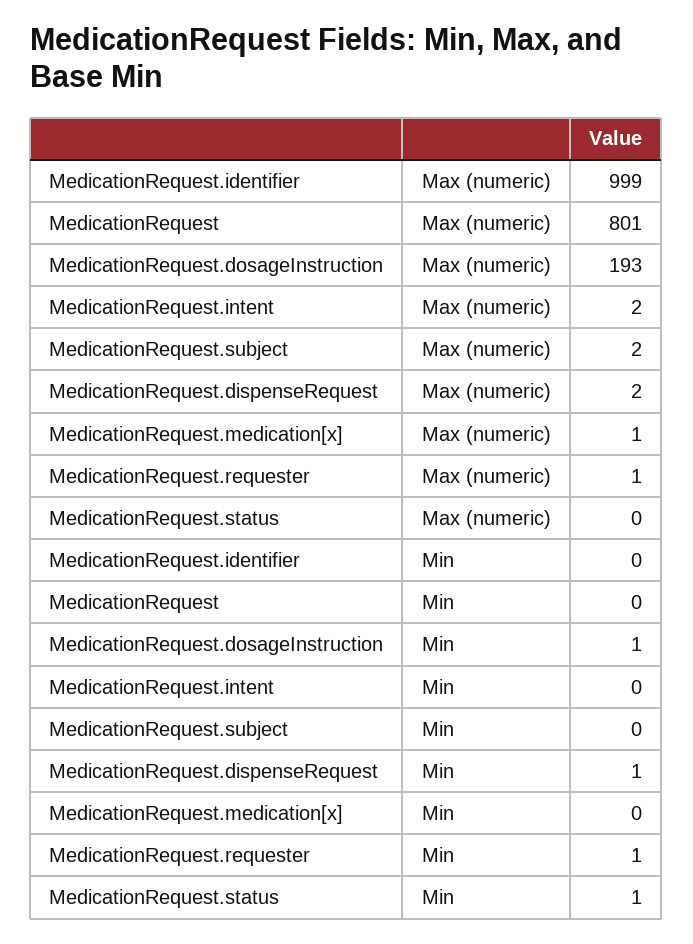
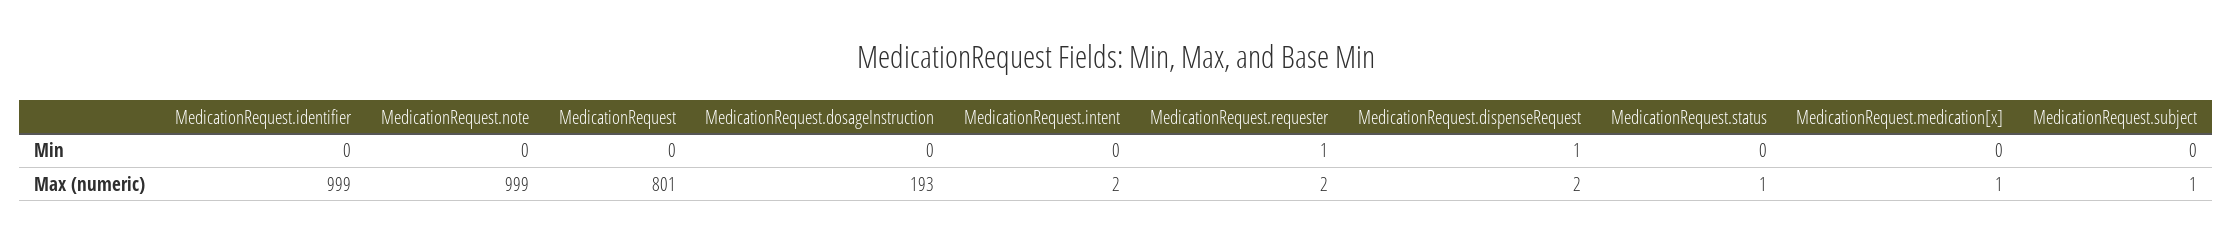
MedicationRequest.subject, Max (numeric): 2 -> 1
MedicationRequest.requester, Max (numeric): 1 -> 2
MedicationRequest.status, Max (numeric): 0 -> 1
MedicationRequest.dosageInstruction, Min: 1 -> 0
MedicationRequest.status, Min: 1 -> 0
MedicationRequest.note, Min: none -> 0
MedicationRequest.note, Max (numeric): none -> 999

